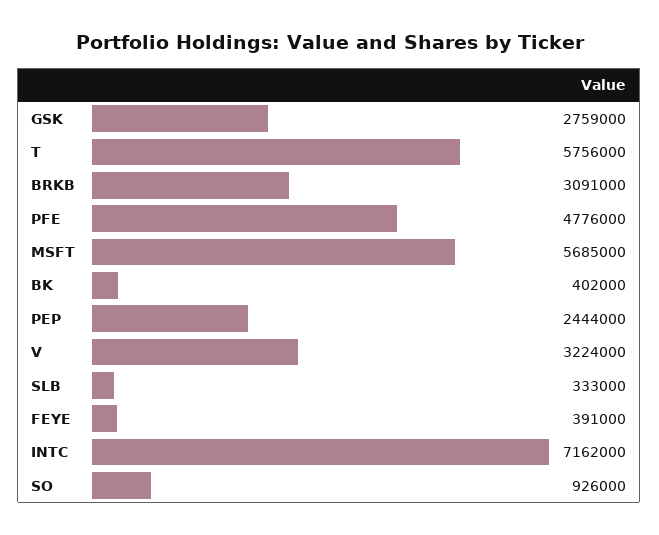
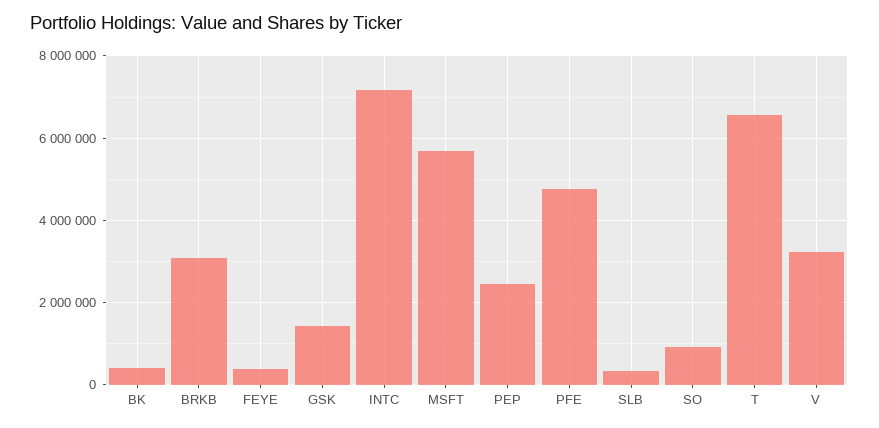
GSK: 2759000 -> 1400000
T: 5756000 -> 6600000

